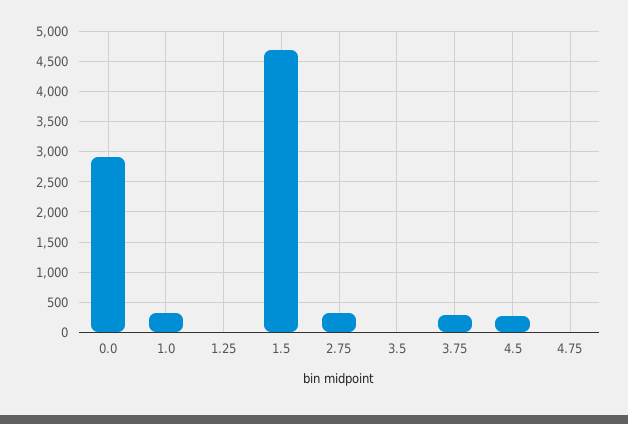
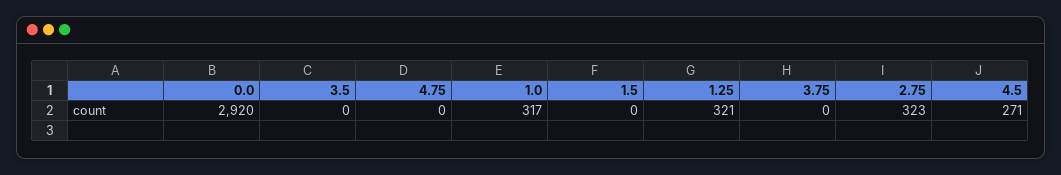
1.25: 0 -> 321
1.5: 4700 -> 0
3.75: 300 -> 0

